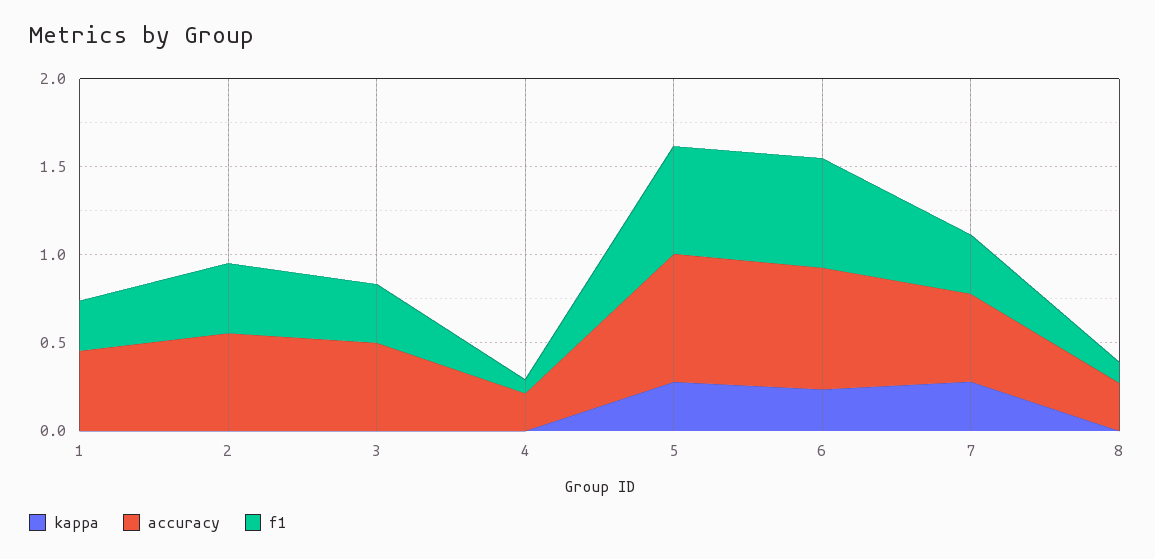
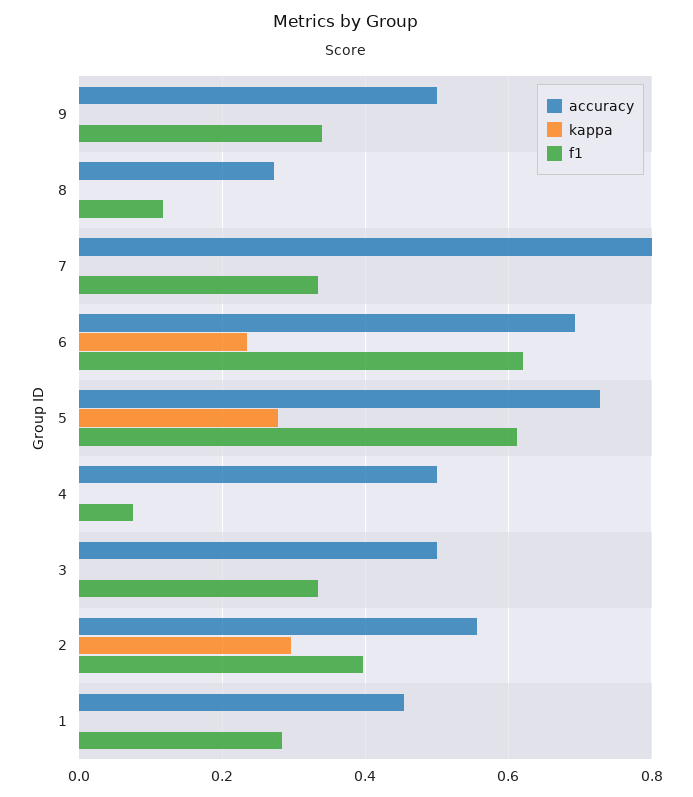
kappa, 2: 0 -> 0.3
accuracy, 4: 0.2 -> 0.5
kappa, 7: 0.3 -> 0
accuracy, 7: 0.5 -> 0.8
accuracy, 9: none -> 0.5
kappa, 9: none -> 0
f1, 9: none -> 0.34

